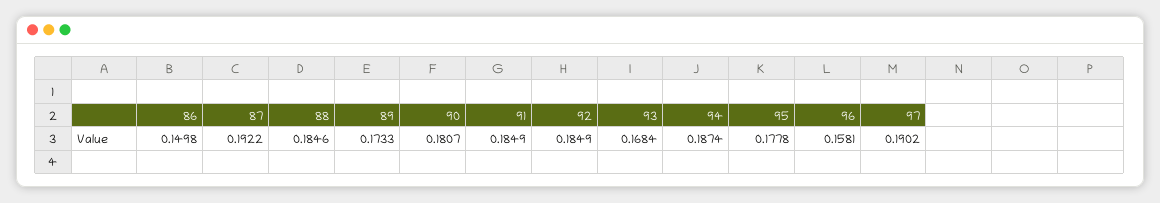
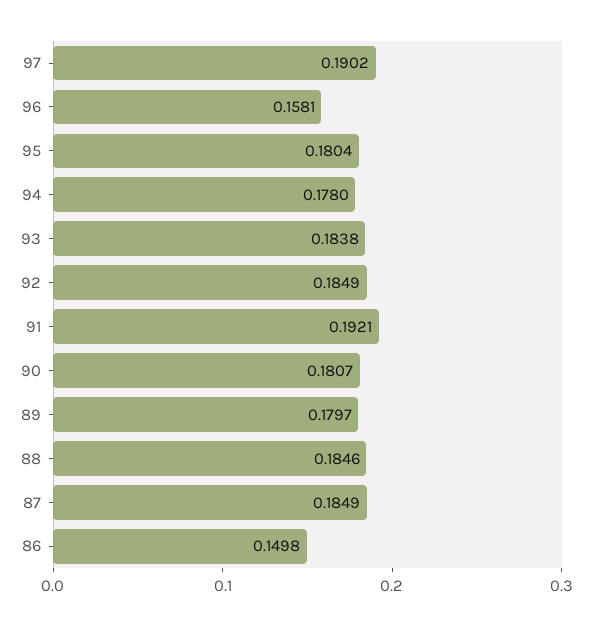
87: 0.1922 -> 0.1849
89: 0.1733 -> 0.1797
91: 0.1849 -> 0.1921
93: 0.1684 -> 0.1838
94: 0.1874 -> 0.178
95: 0.1778 -> 0.1804

